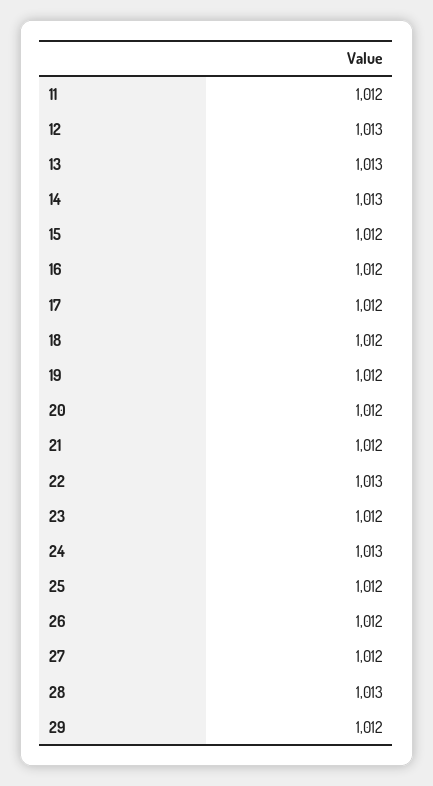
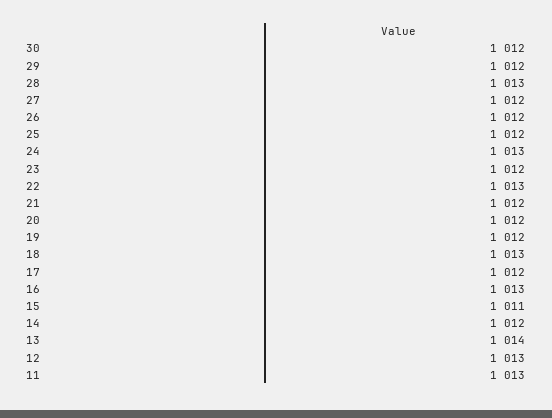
11: 1012 -> 1013
13: 1013 -> 1014
14: 1013 -> 1012
15: 1012 -> 1011
16: 1012 -> 1013
18: 1012 -> 1013
30: none -> 1012

